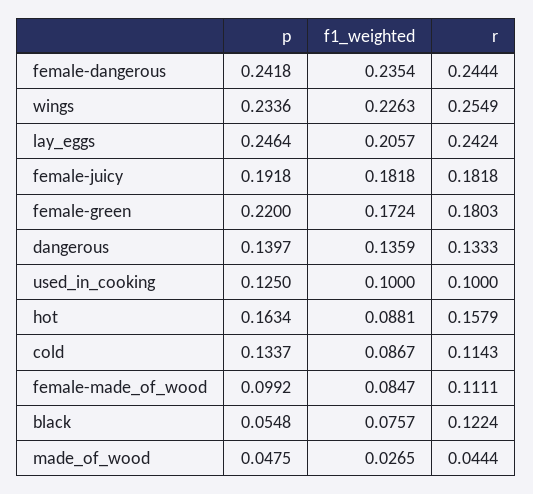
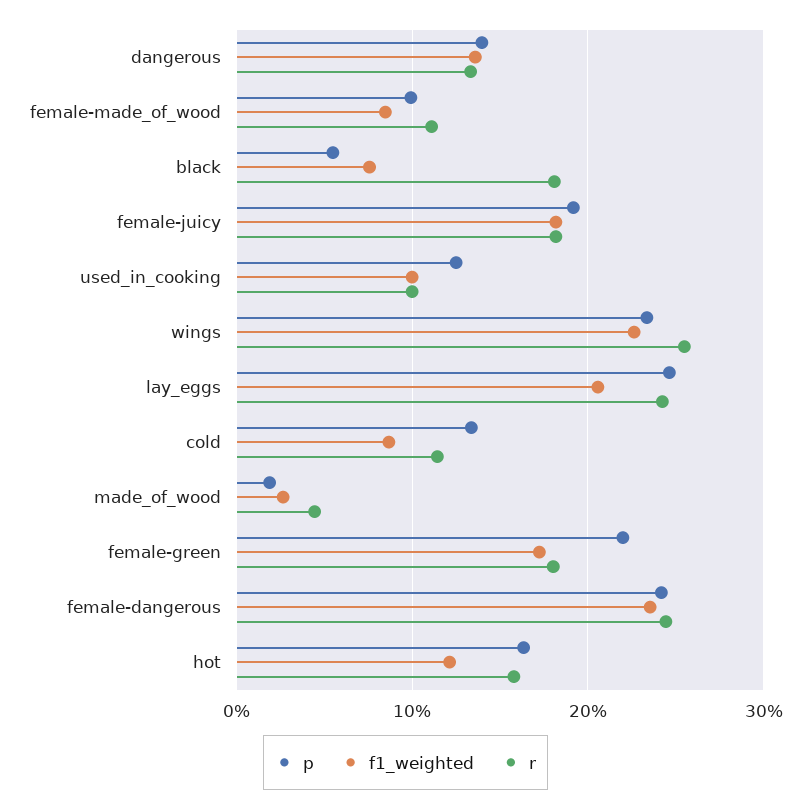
f1_weighted, hot: 0.0881 -> 0.12
r, black: 0.1224 -> 0.18
p, made_of_wood: 0.0475 -> 0.02

